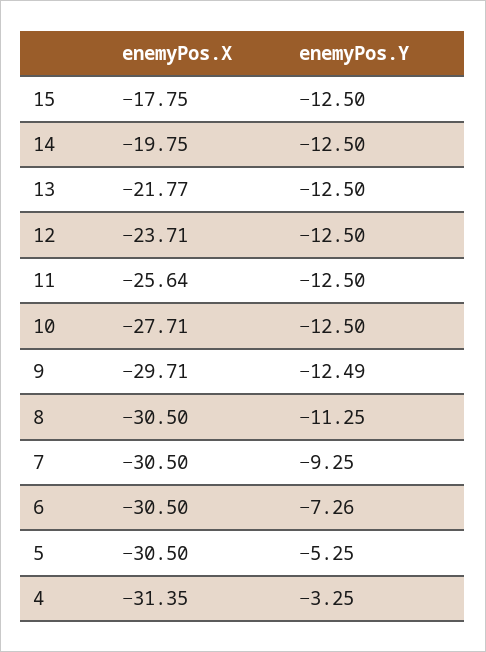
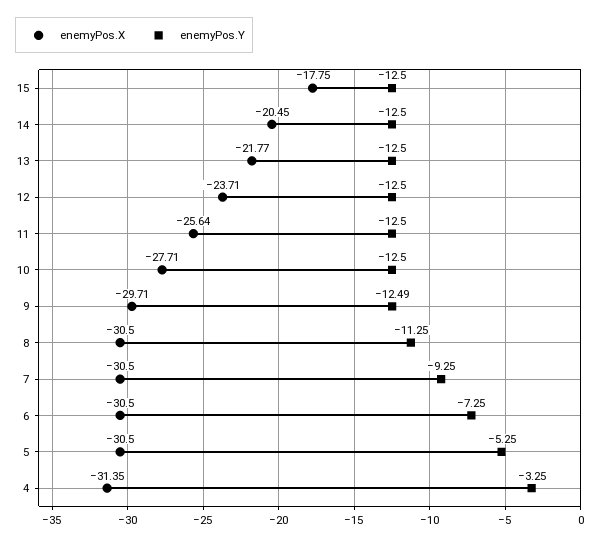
enemyPos.X, 14: -19.75 -> -20.45
enemyPos.Y, 6: -7.26 -> -7.25

